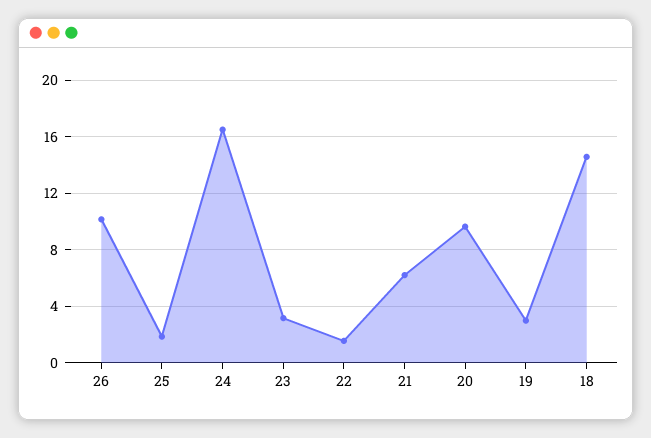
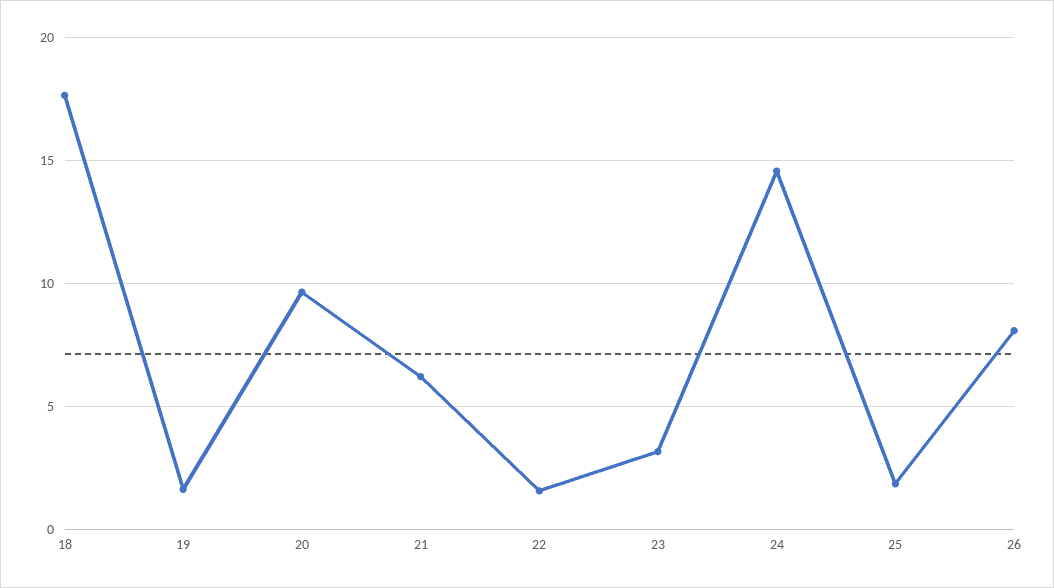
26: 10 -> 8
24: 16.5 -> 14.5
19: 3 -> 1.5
18: 14.5 -> 17.5

